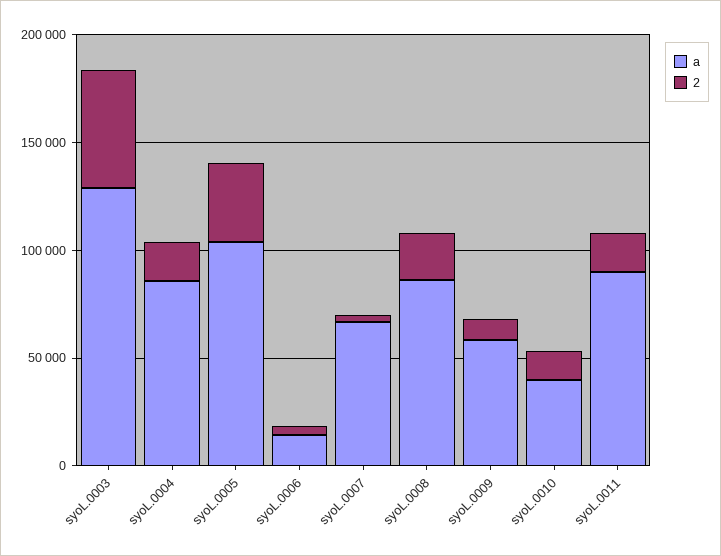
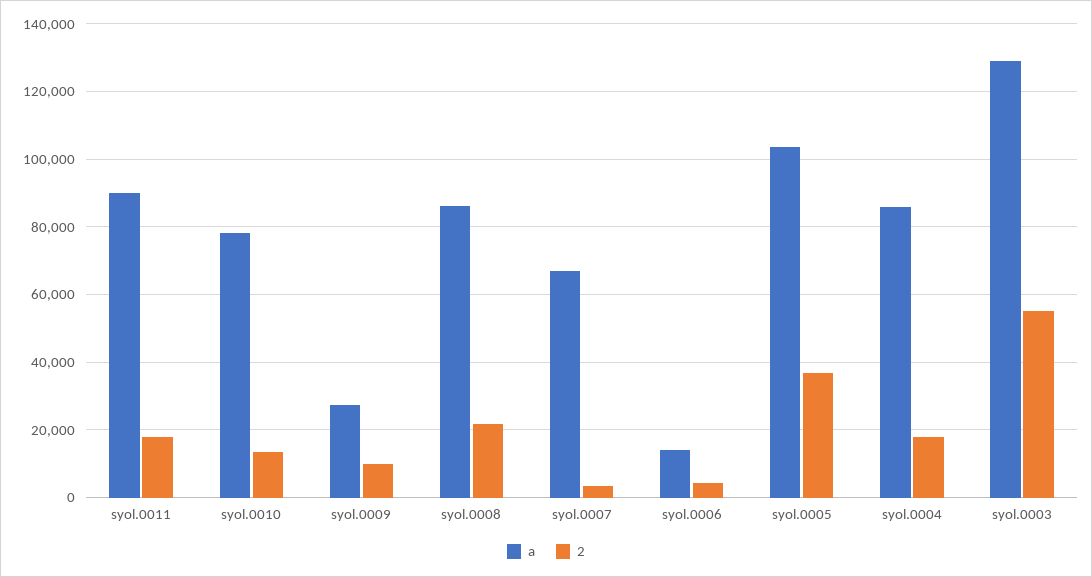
a, syoL.0009: 60000 -> 28000
a, syoL.0010: 40000 -> 78000

